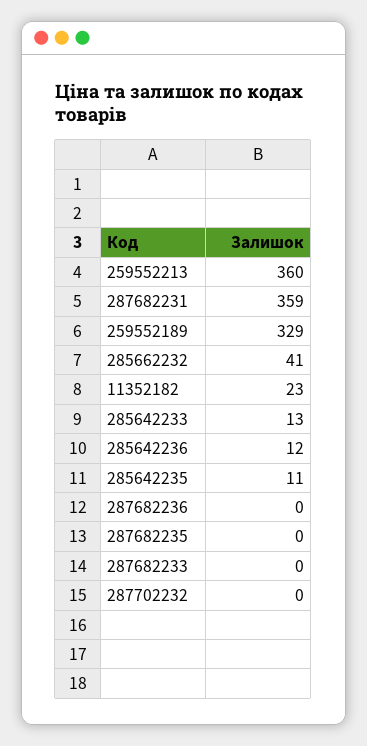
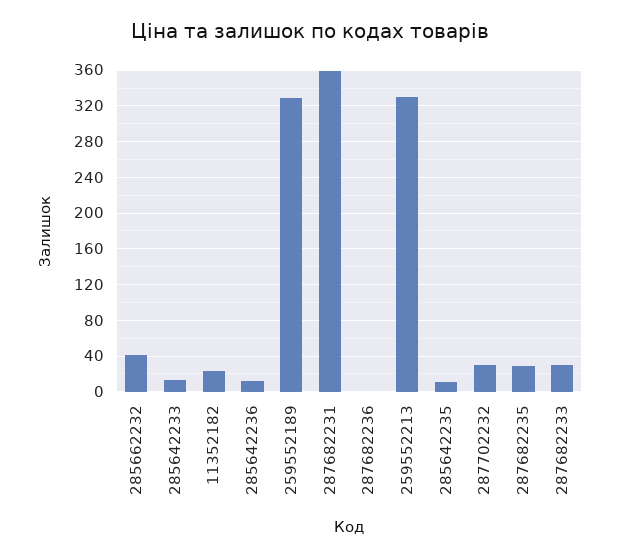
259552213: 360 -> 330
287682235: 0 -> 30
287682233: 0 -> 30
287702232: 0 -> 30

